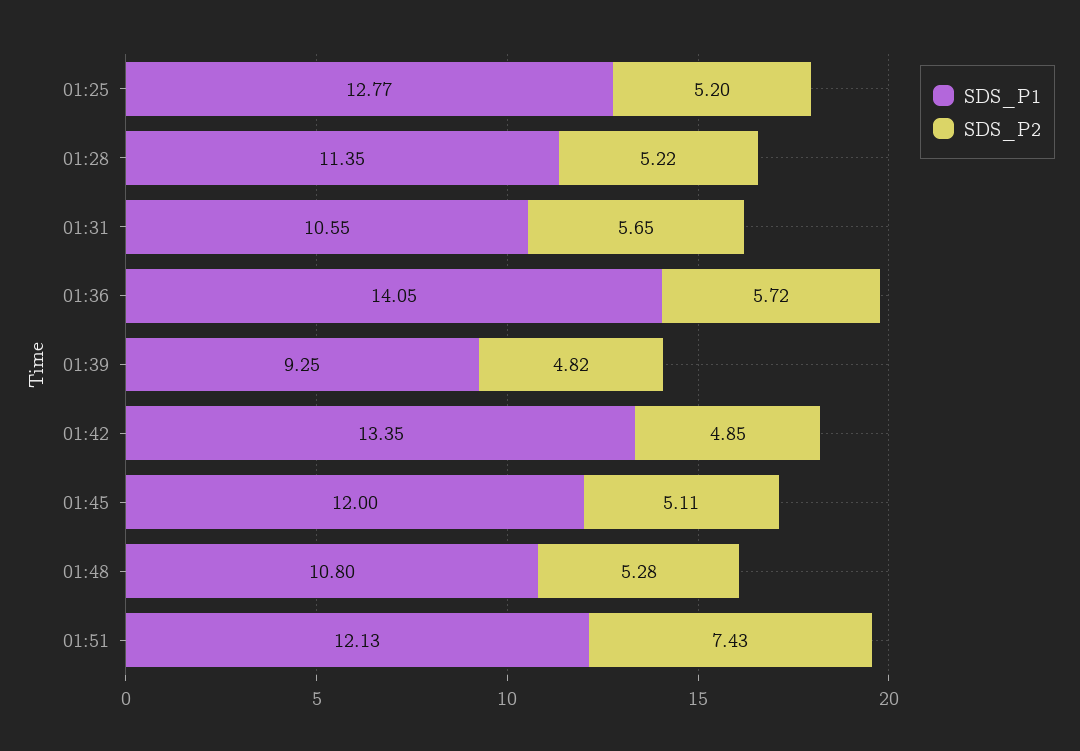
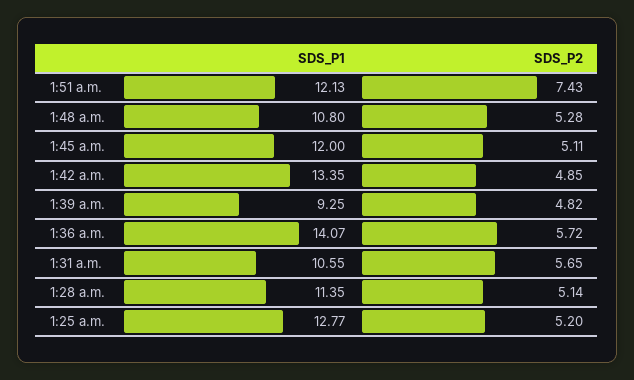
SDS_P2, 01:28: 5.22 -> 5.14
SDS_P1, 01:36: 14.05 -> 14.07

